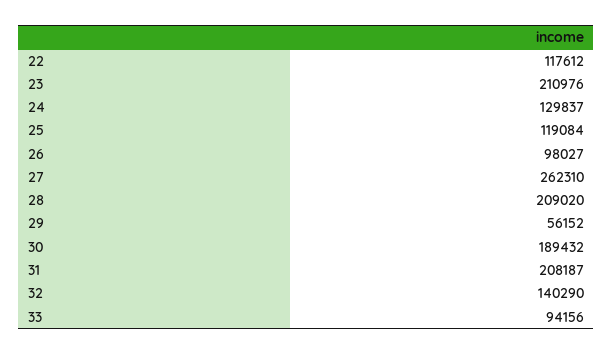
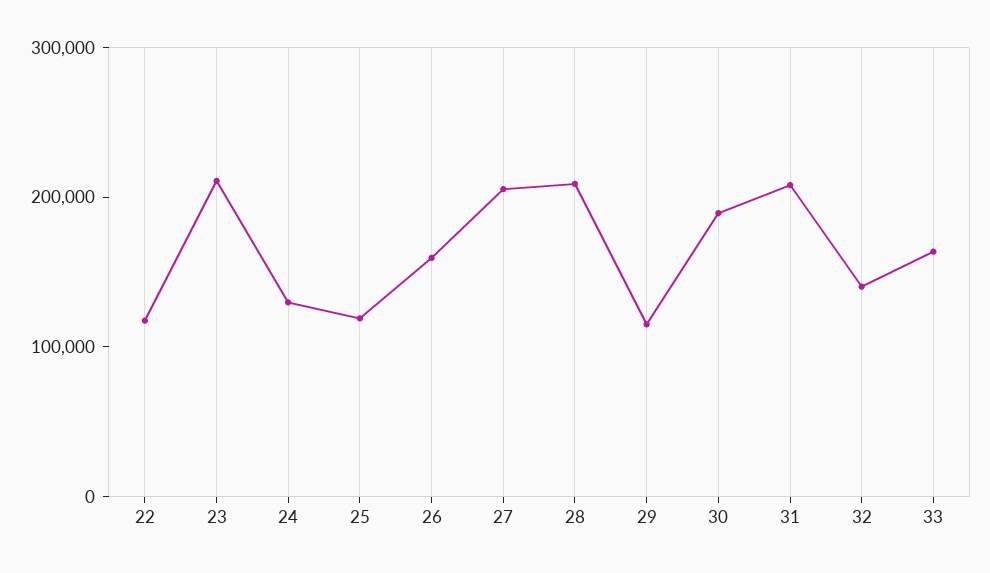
26: 98027 -> 160000
27: 262310 -> 200000
29: 56152 -> 120000
33: 94156 -> 160000

